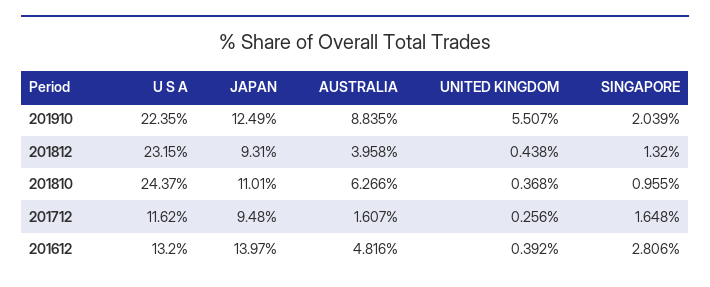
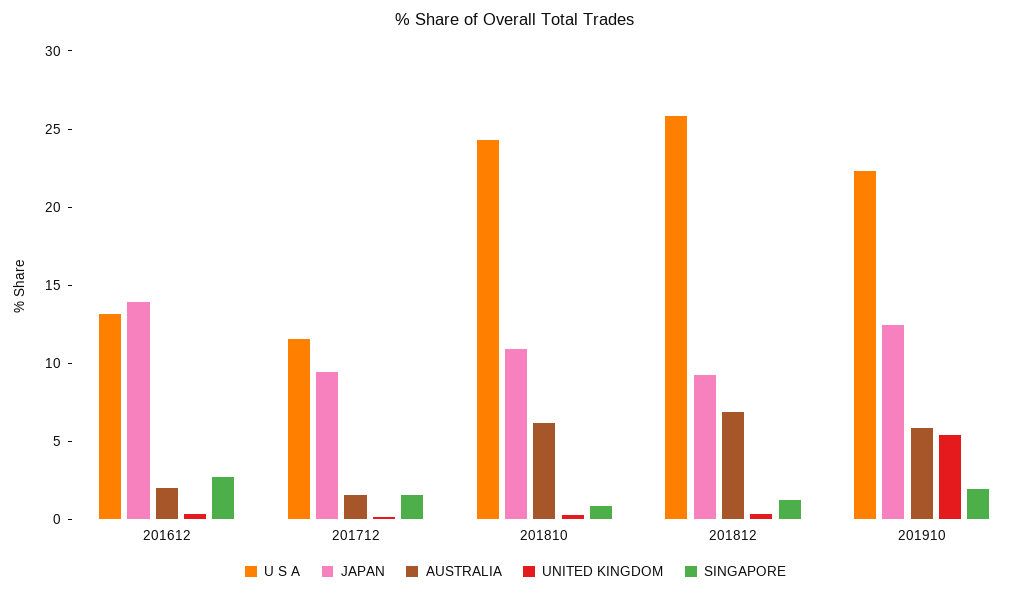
AUSTRALIA, 201910: 8.835 -> 6
U S A, 201812: 23.15 -> 26
AUSTRALIA, 201812: 3.958 -> 7
AUSTRALIA, 201612: 4.816 -> 2

